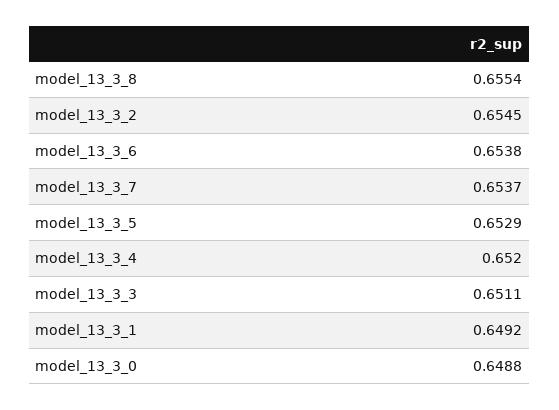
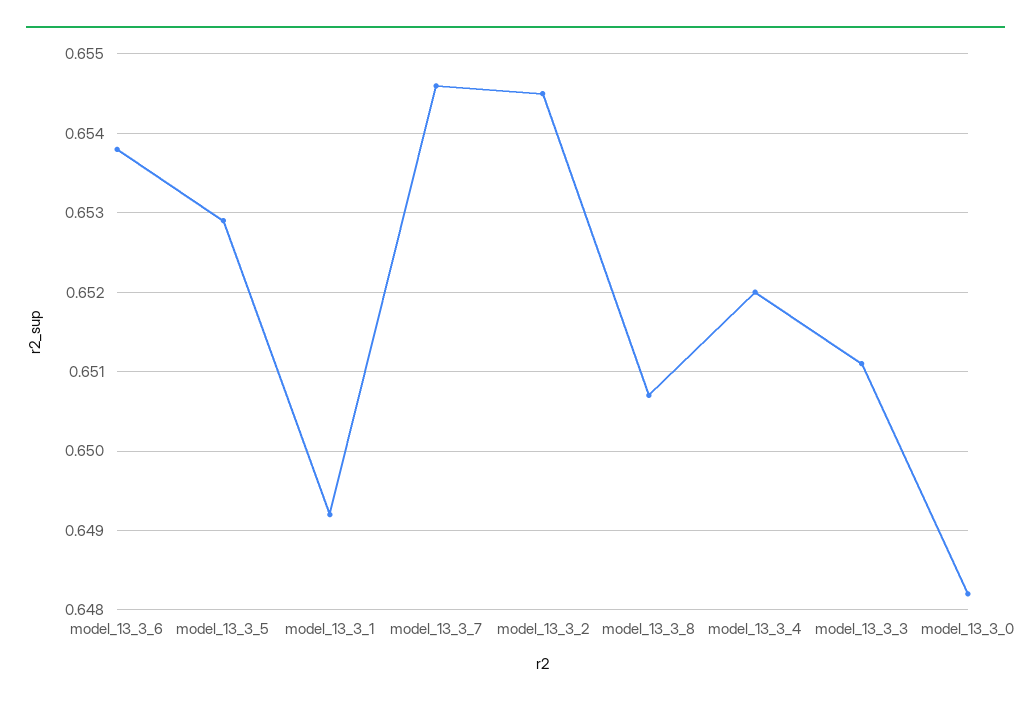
model_13_3_8: 0.6554 -> 0.6507
model_13_3_7: 0.6537 -> 0.6546
model_13_3_0: 0.6488 -> 0.6482

